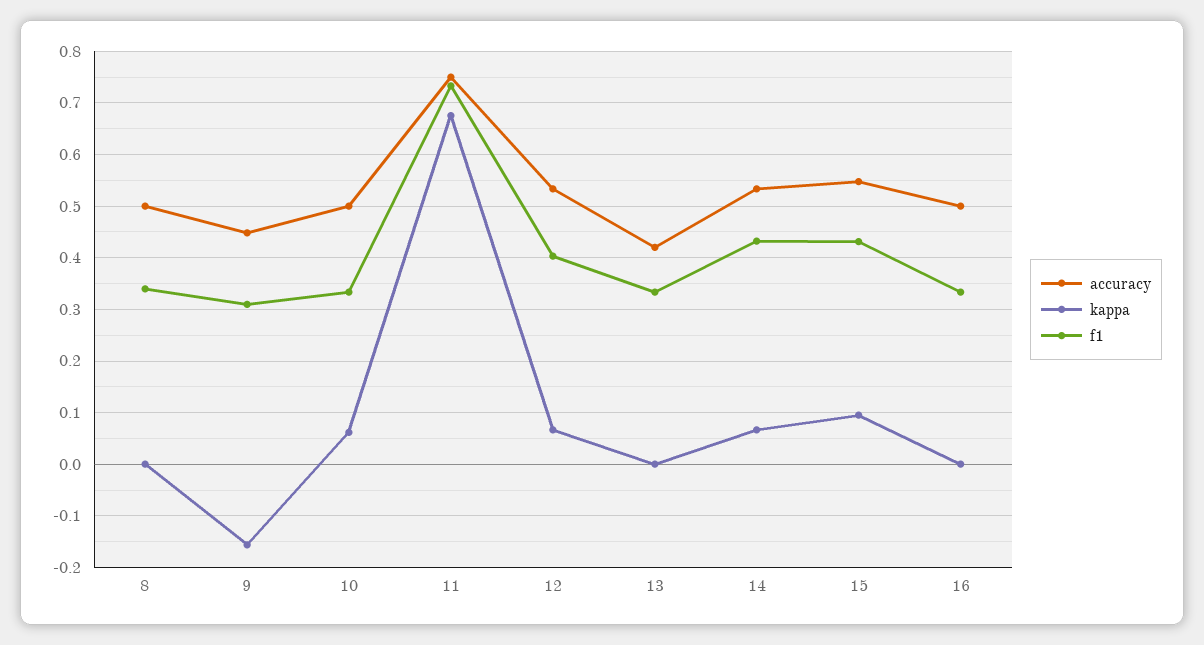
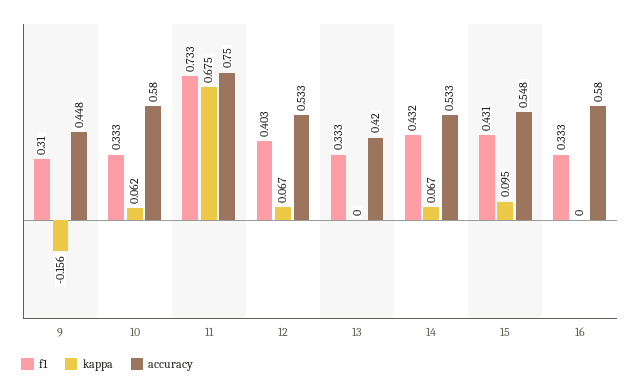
accuracy, 8: 0.5 -> none
kappa, 8: 0 -> none
f1, 8: 0.34 -> none
accuracy, 10: 0.5 -> 0.58
accuracy, 16: 0.5 -> 0.58

